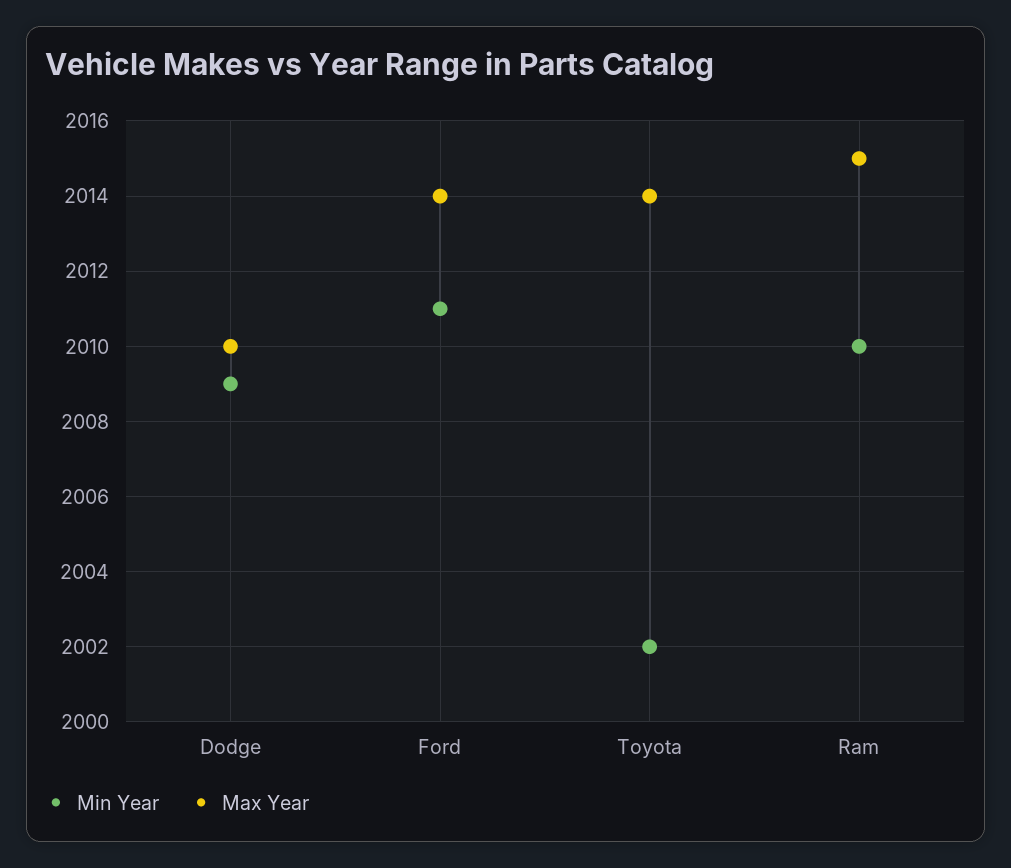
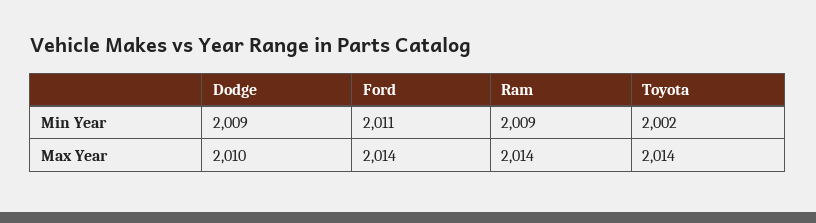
Min Year, Ram: 2010 -> 2009
Max Year, Ram: 2015 -> 2014

